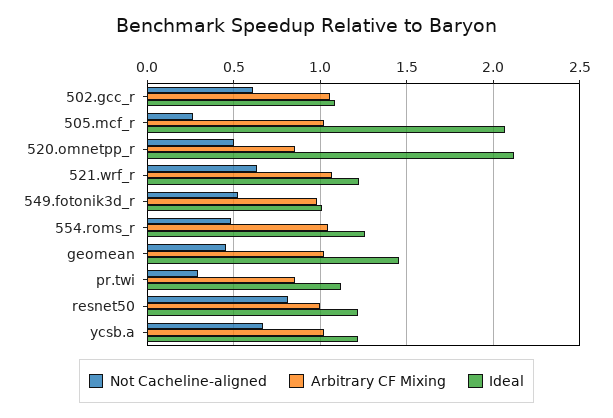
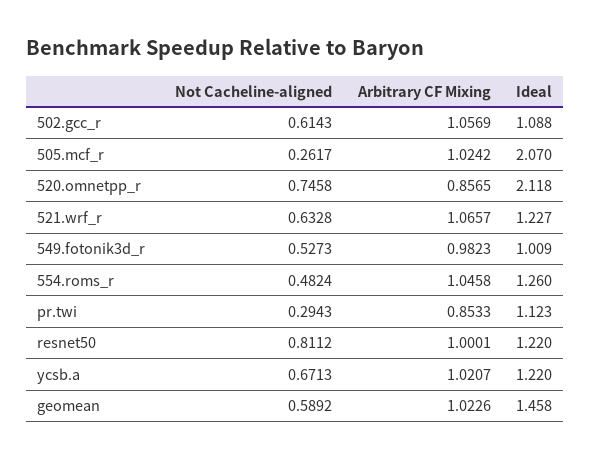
Not Cacheline-aligned, 520.omnetpp_r: 0.5 -> 0.7458
Not Cacheline-aligned, geomean: 0.45 -> 0.5892

